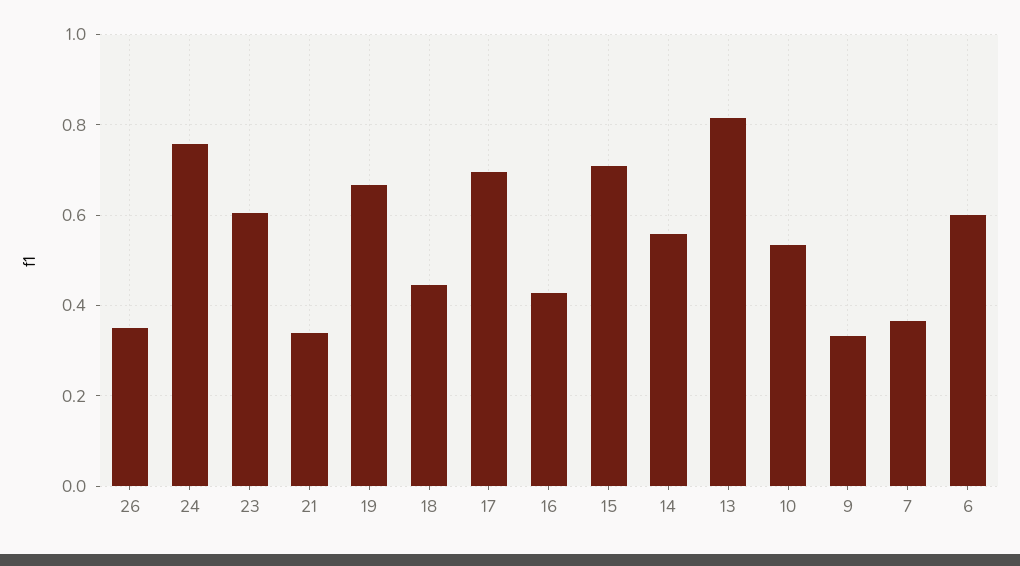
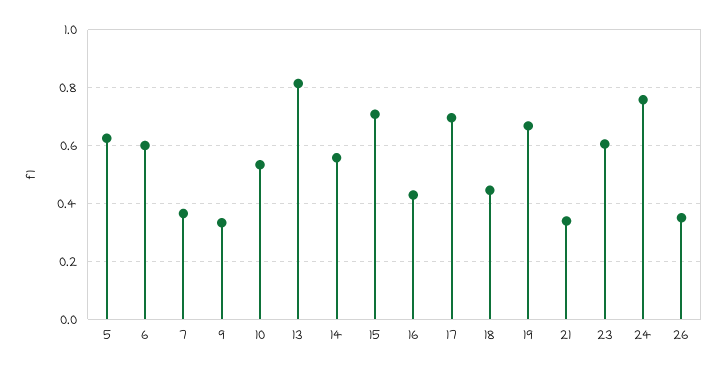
5: none -> 0.625

